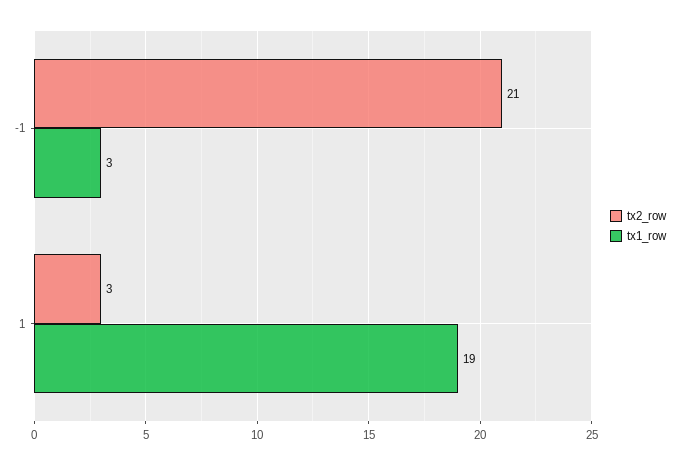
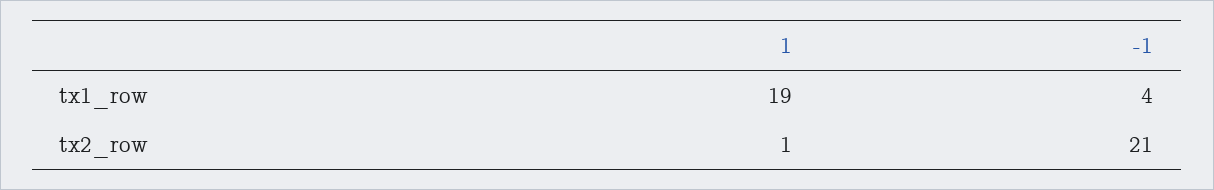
tx1_row, -1: 3 -> 4
tx2_row, 1: 3 -> 1

